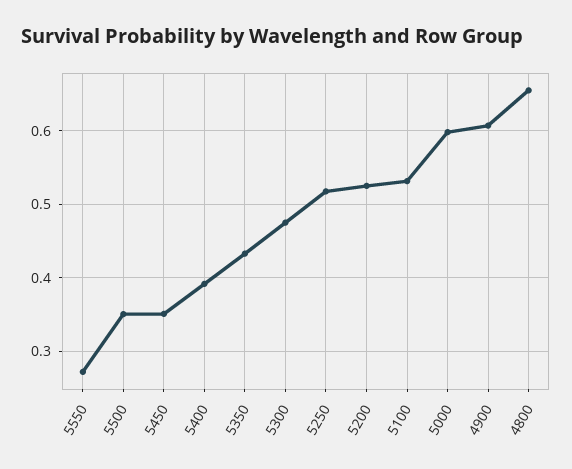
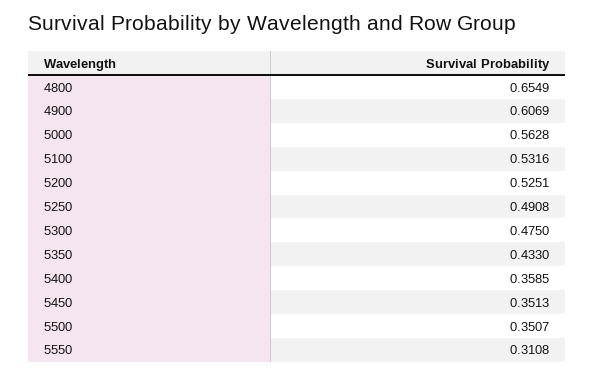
5550: 0.27 -> 0.3108
5400: 0.39 -> 0.3585
5250: 0.52 -> 0.4908
5000: 0.6 -> 0.5628

